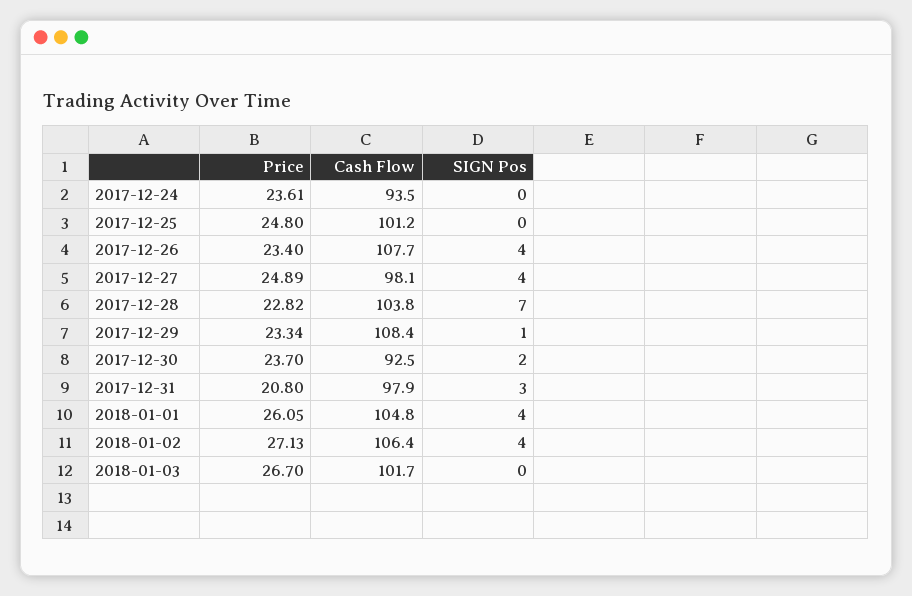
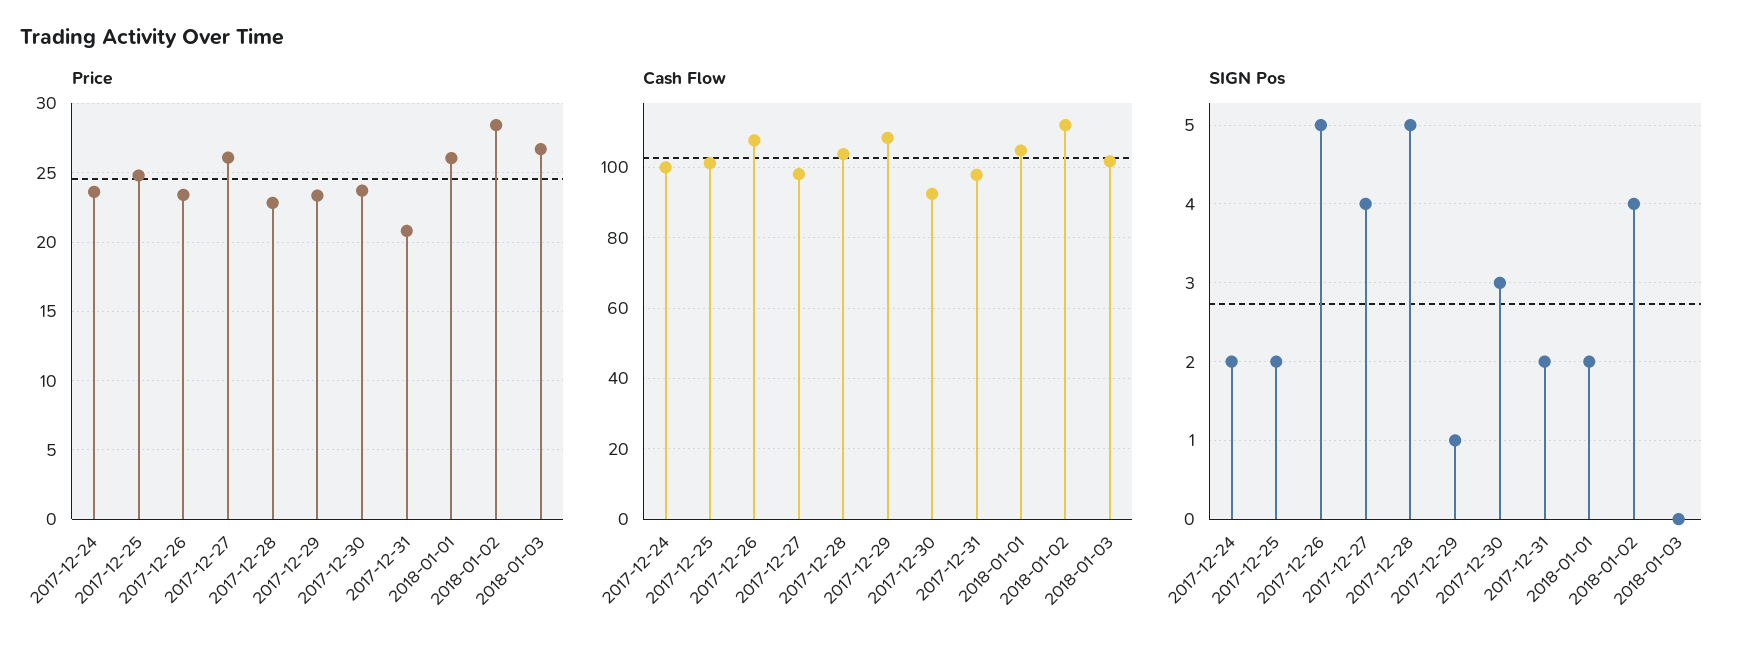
Cash Flow, 2017-12-24: 93.5 -> 100
SIGN Pos, 2017-12-24: 0 -> 2
SIGN Pos, 2017-12-25: 0 -> 2
SIGN Pos, 2017-12-26: 4 -> 5
Price, 2017-12-27: 24.89 -> 26
SIGN Pos, 2017-12-28: 7 -> 5
SIGN Pos, 2017-12-30: 2 -> 3
SIGN Pos, 2017-12-31: 3 -> 2
SIGN Pos, 2018-01-01: 4 -> 2
Price, 2018-01-02: 27.13 -> 28.5
Cash Flow, 2018-01-02: 106.4 -> 112

